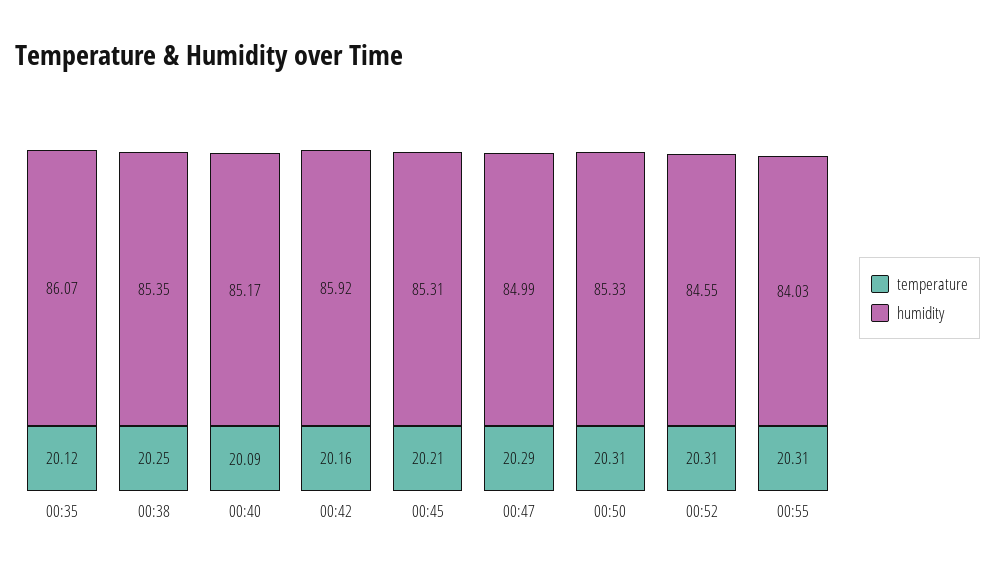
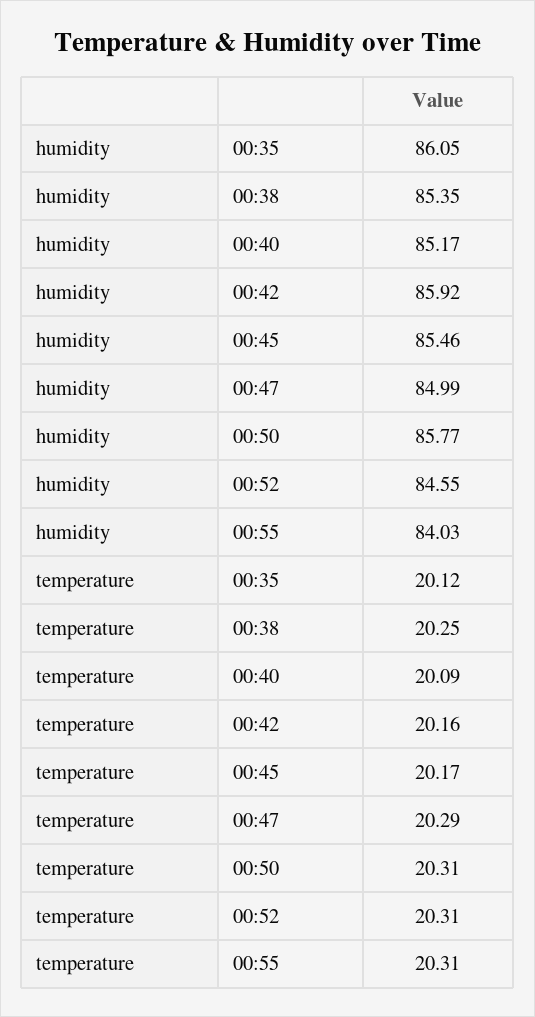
humidity, 00:35: 86.07 -> 86.05
temperature, 00:45: 20.21 -> 20.17
humidity, 00:45: 85.31 -> 85.46
humidity, 00:50: 85.33 -> 85.77

